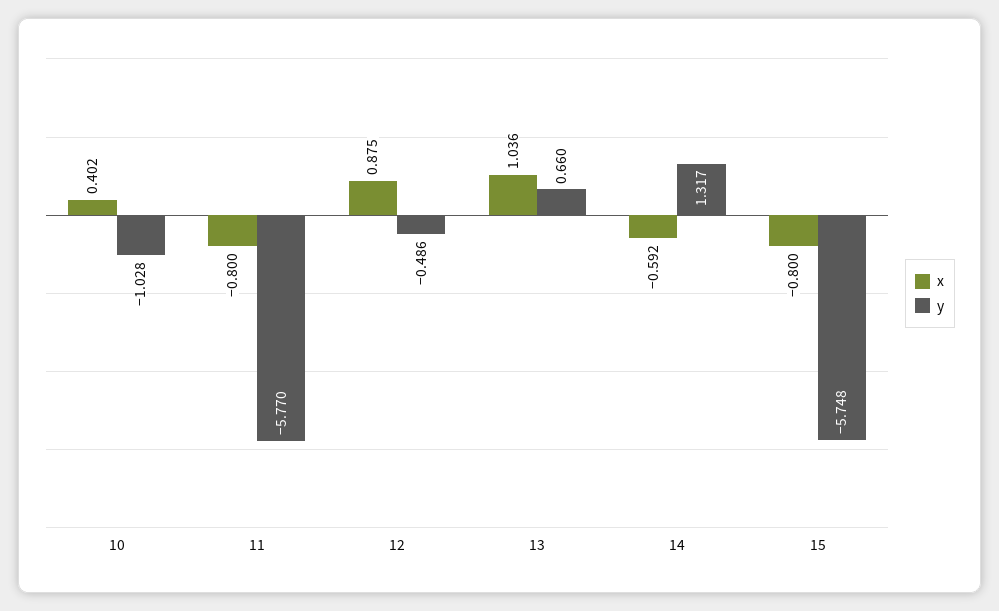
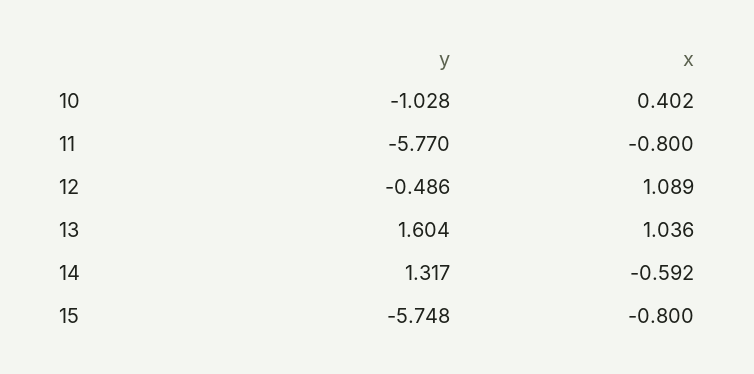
x, 12: 0.875 -> 1.089
y, 13: 0.66 -> 1.604

